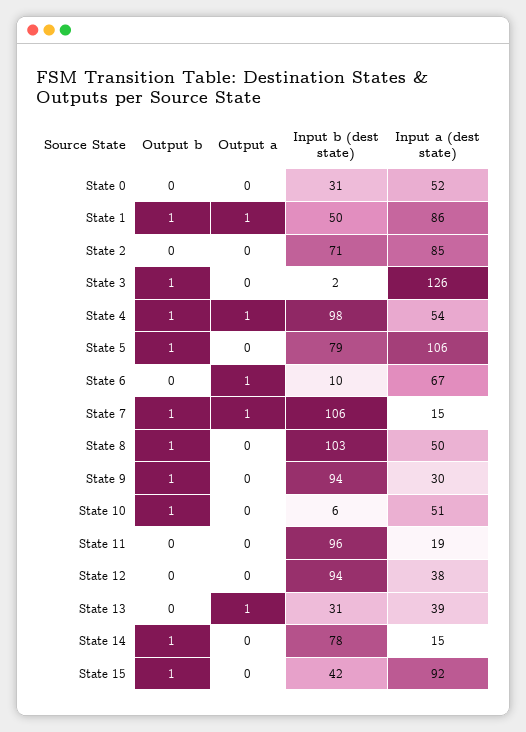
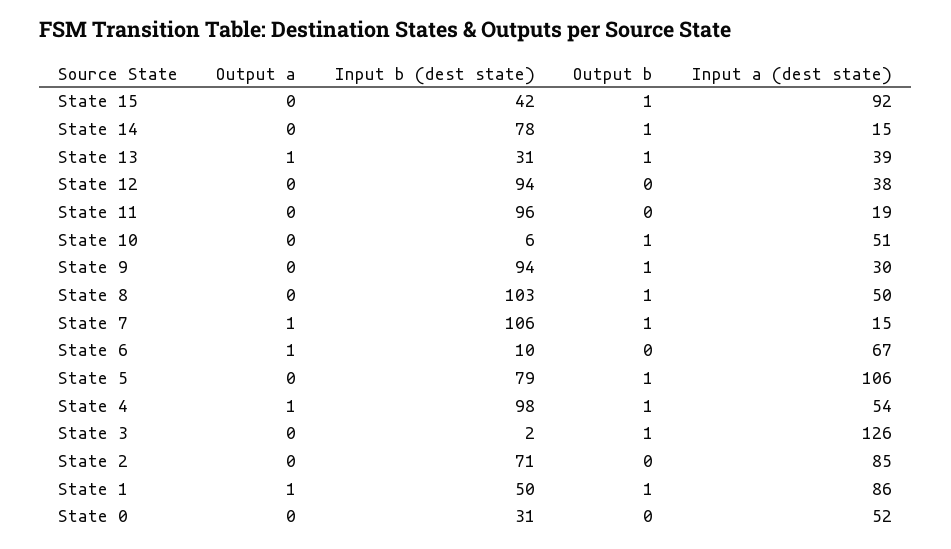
Output b, State 13: 0 -> 1

